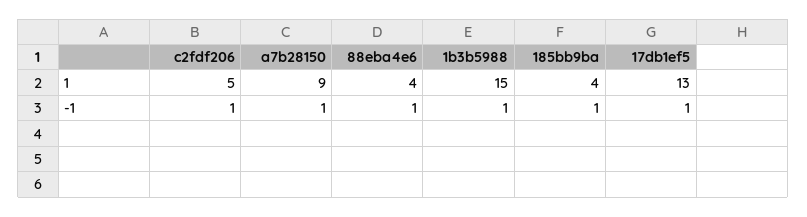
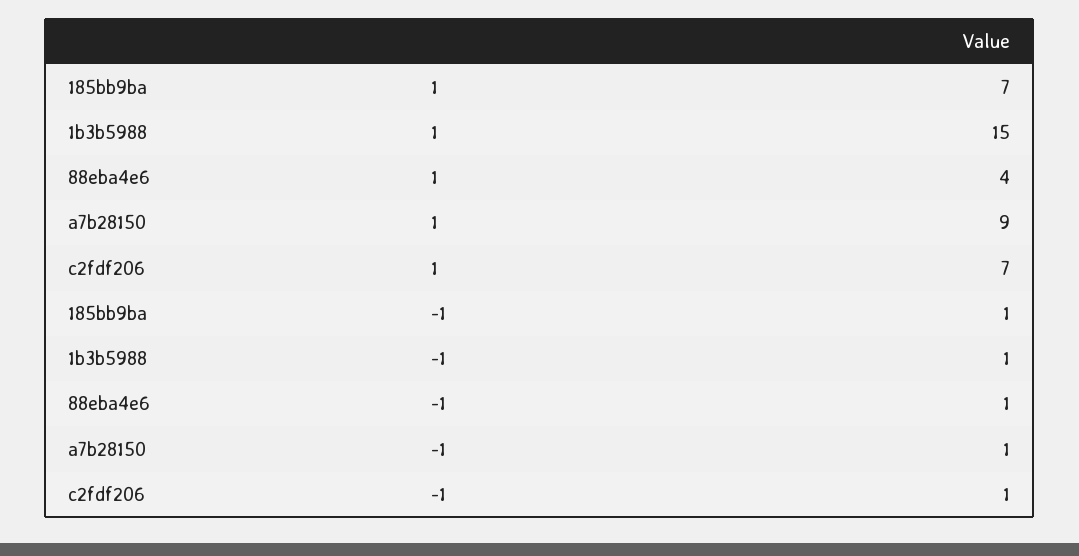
c2fdf206, 1: 5 -> 7
185bb9ba, 1: 4 -> 7
17db1ef5, 1: 13 -> none
17db1ef5, -1: 1 -> none

